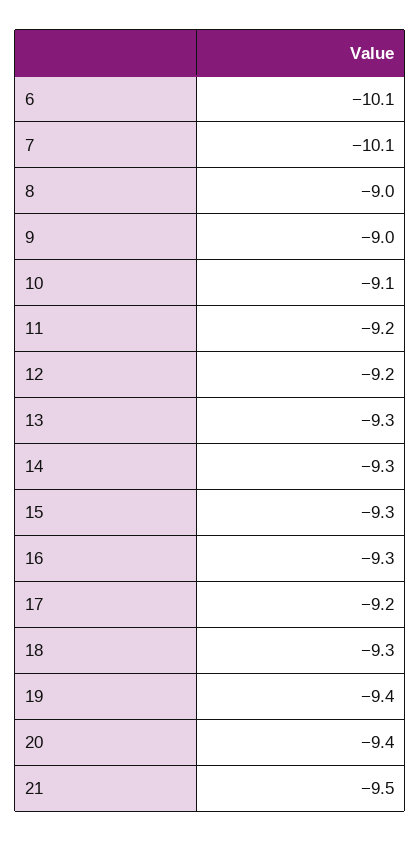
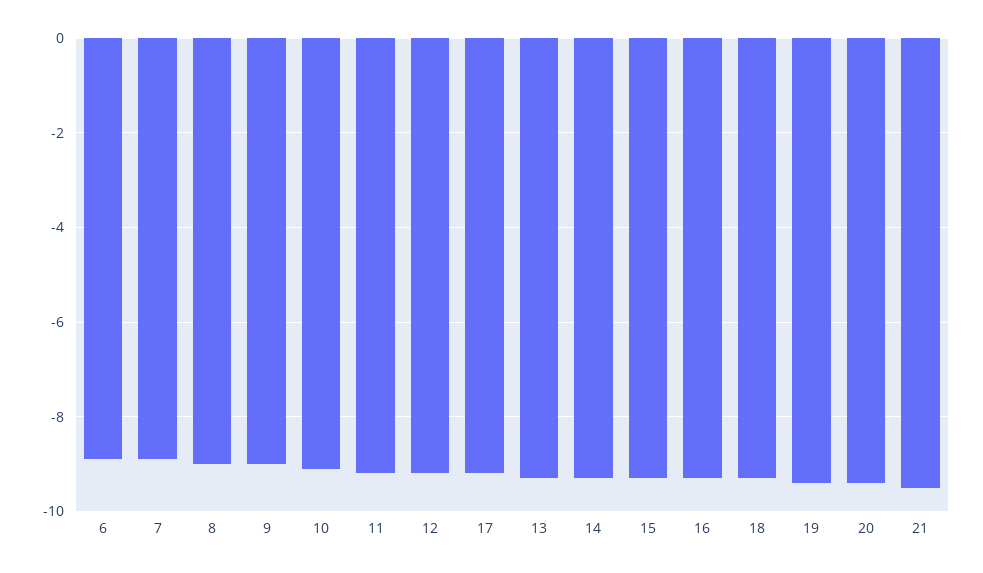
6: -10.1 -> -9
7: -10.1 -> -9

